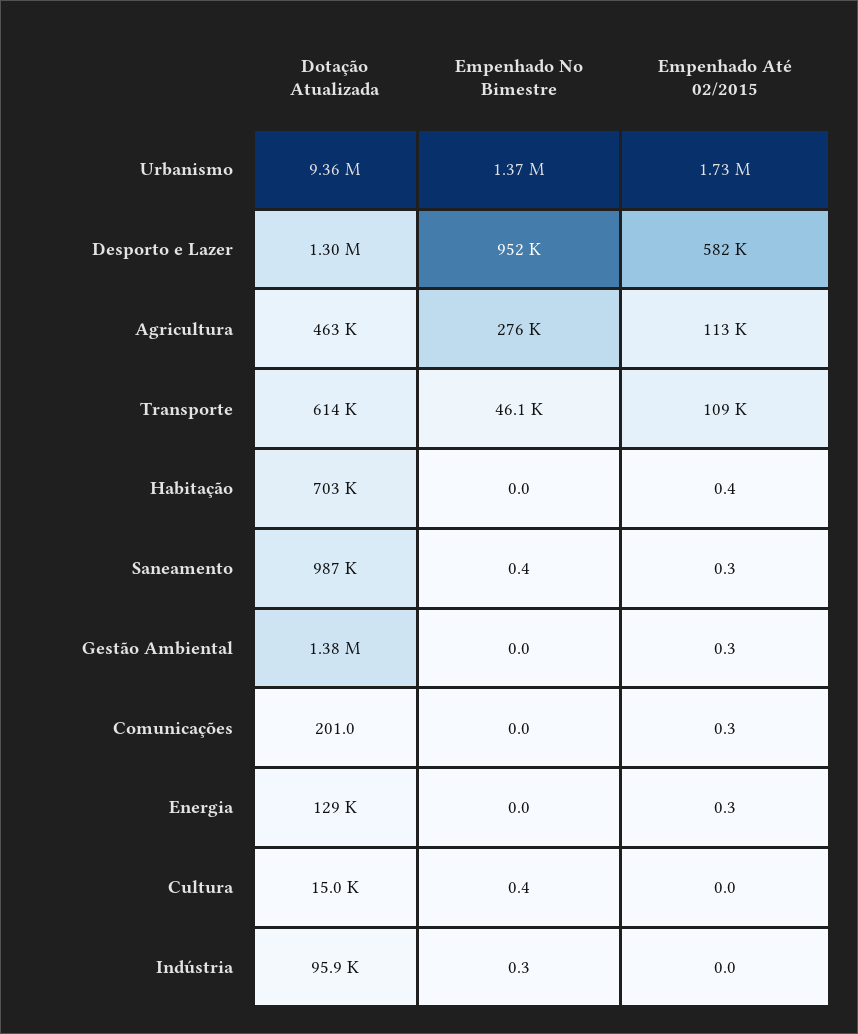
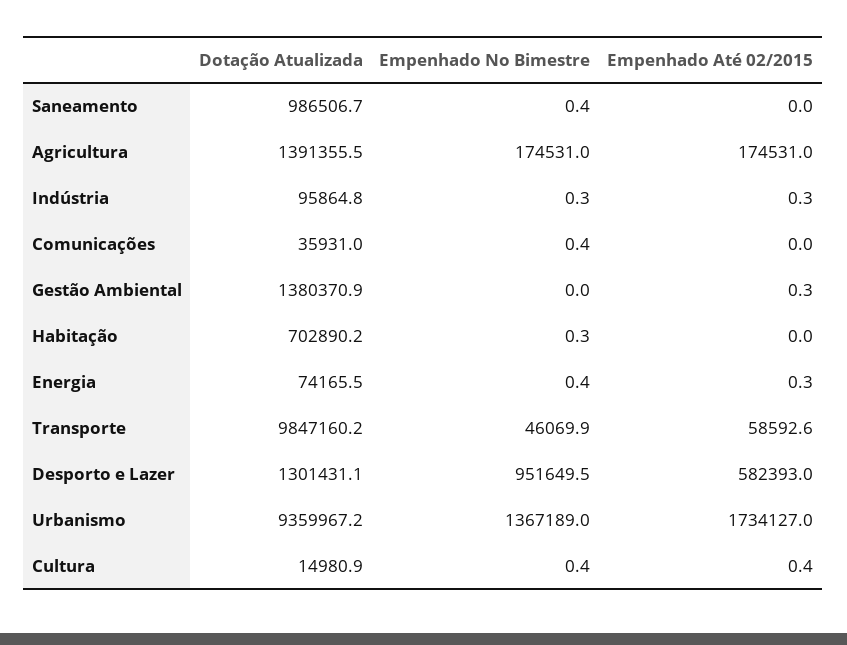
Dotação Atualizada, Agricultura: 463000 -> 1391355.5
Empenhado No Bimestre, Agricultura: 276000 -> 174531
Empenhado Até 02/2015, Agricultura: 113000 -> 174531
Dotação Atualizada, Transporte: 614000 -> 9847160.2
Empenhado Até 02/2015, Transporte: 109000 -> 58592.6
Empenhado No Bimestre, Habitação: 0 -> 0.3
Empenhado Até 02/2015, Habitação: 0.4 -> 0
Empenhado Até 02/2015, Saneamento: 0.3 -> 0
Dotação Atualizada, Comunicações: 201 -> 35931
Empenhado No Bimestre, Comunicações: 0 -> 0.4
Empenhado Até 02/2015, Comunicações: 0.3 -> 0
Dotação Atualizada, Energia: 129000 -> 74165.5
Empenhado No Bimestre, Energia: 0 -> 0.4
Empenhado Até 02/2015, Cultura: 0 -> 0.4
Empenhado Até 02/2015, Indústria: 0 -> 0.3

